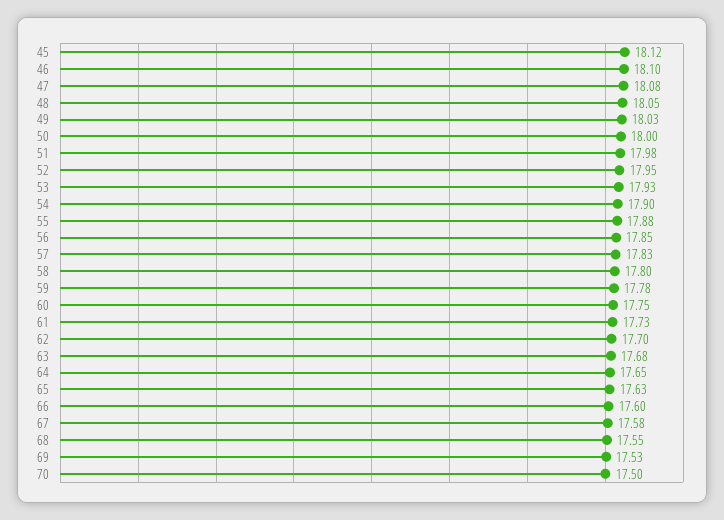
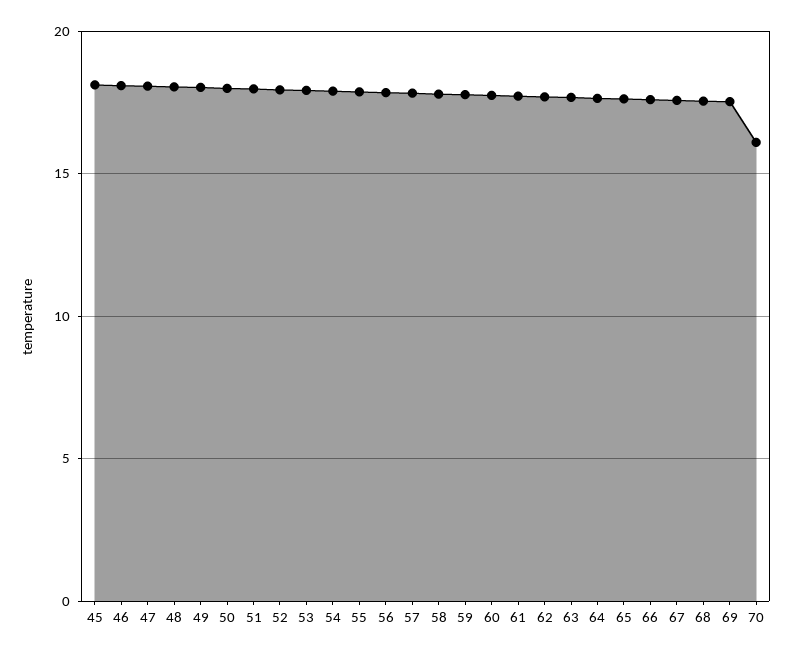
70: 17.5 -> 16

